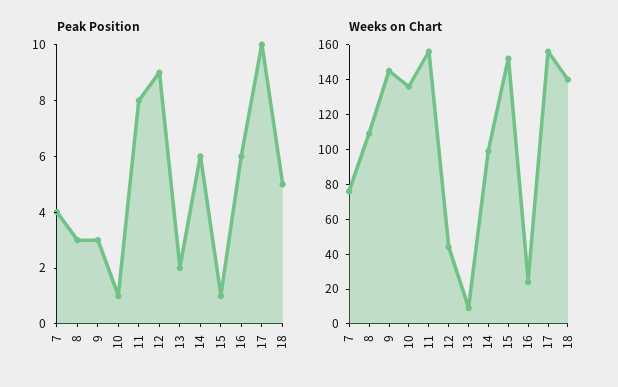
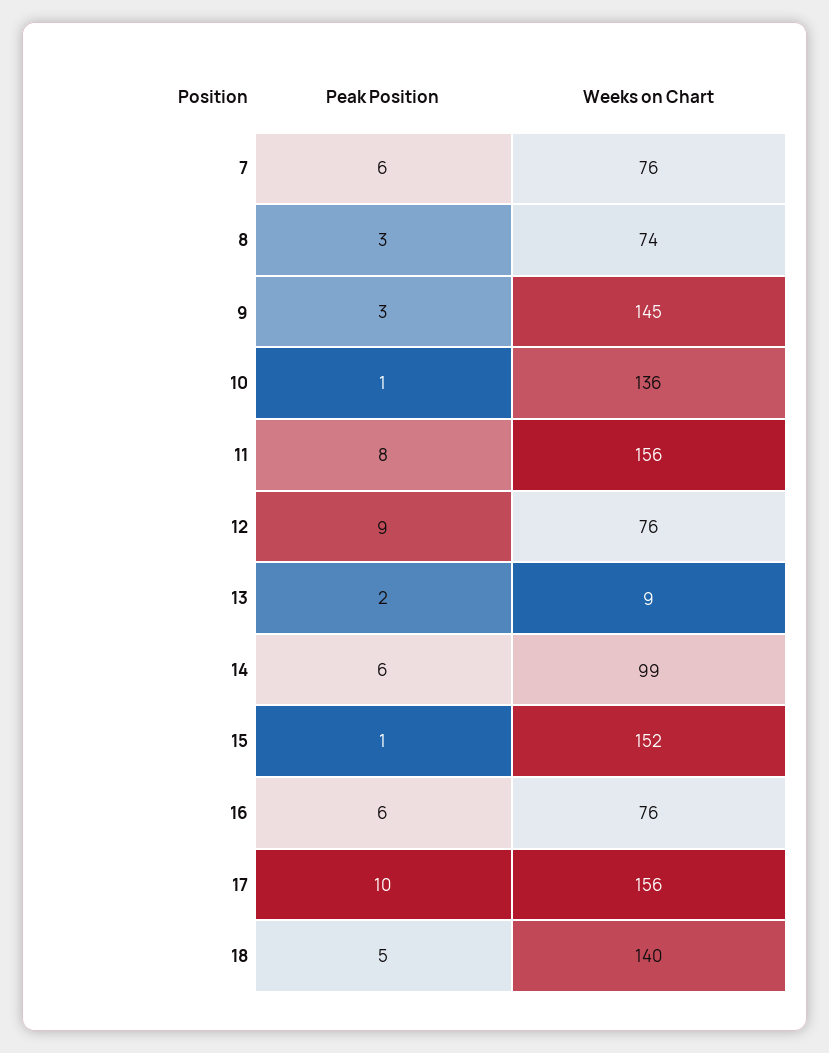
Peak Position, 7: 4 -> 6
Weeks on Chart, 8: 110 -> 74
Weeks on Chart, 12: 45 -> 76
Weeks on Chart, 16: 25 -> 76

